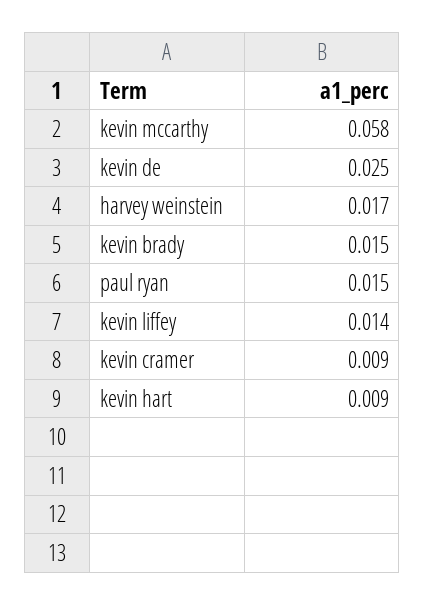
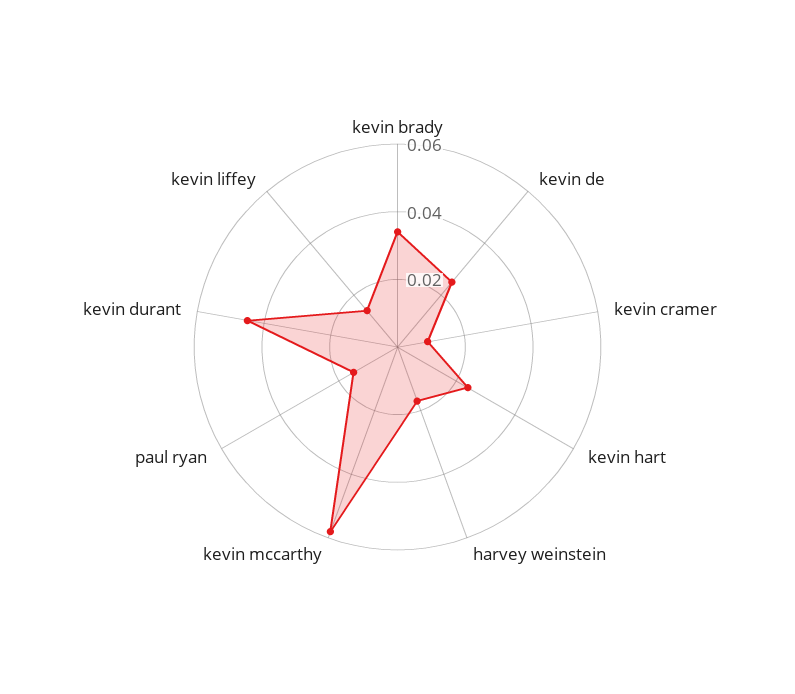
kevin brady: 0.015 -> 0.035
kevin hart: 0.009 -> 0.025
kevin durant: none -> 0.045

